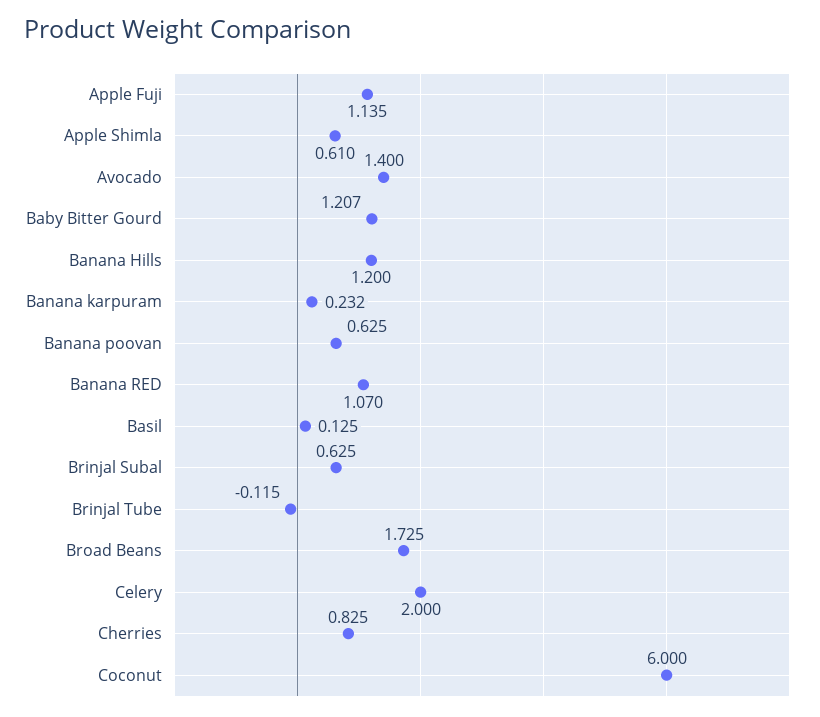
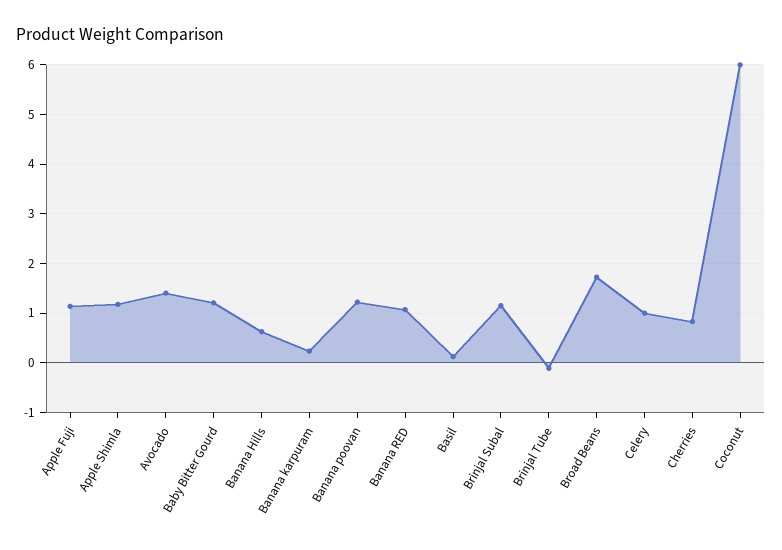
Apple Shimla: 0.61 -> 1.2
Banana Hills: 1.2 -> 0.6
Banana poovan: 0.625 -> 1.2
Brinjal Subal: 0.625 -> 1.2
Celery: 2 -> 1

